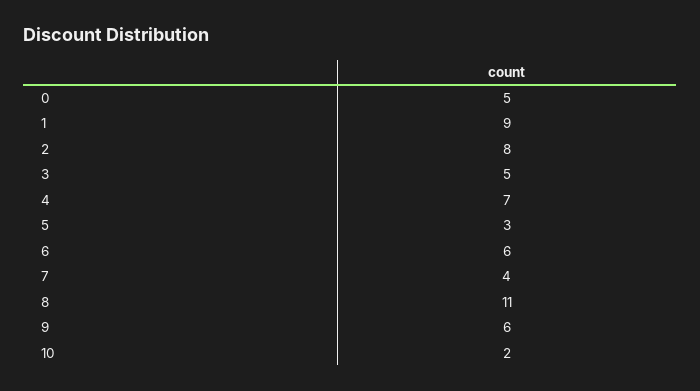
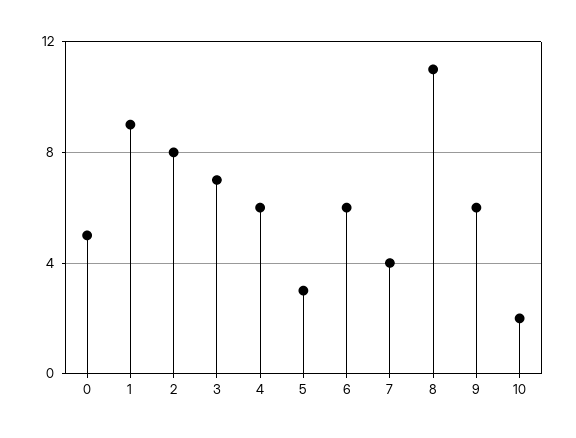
3: 5 -> 7
4: 7 -> 6

